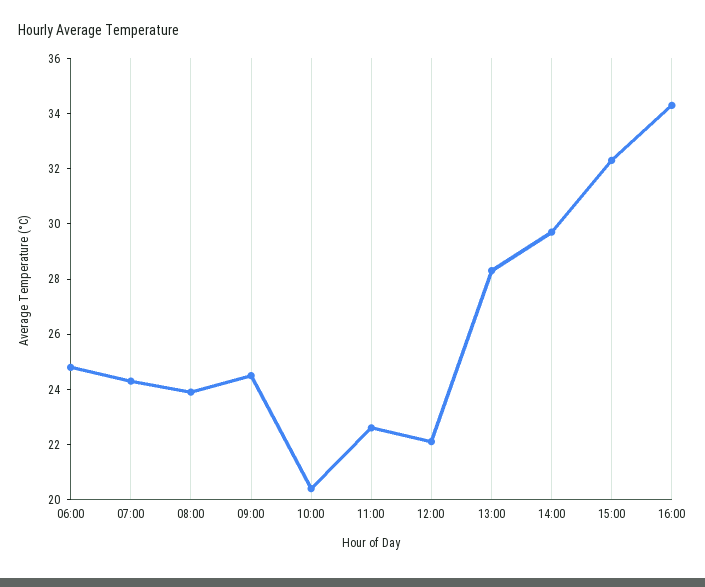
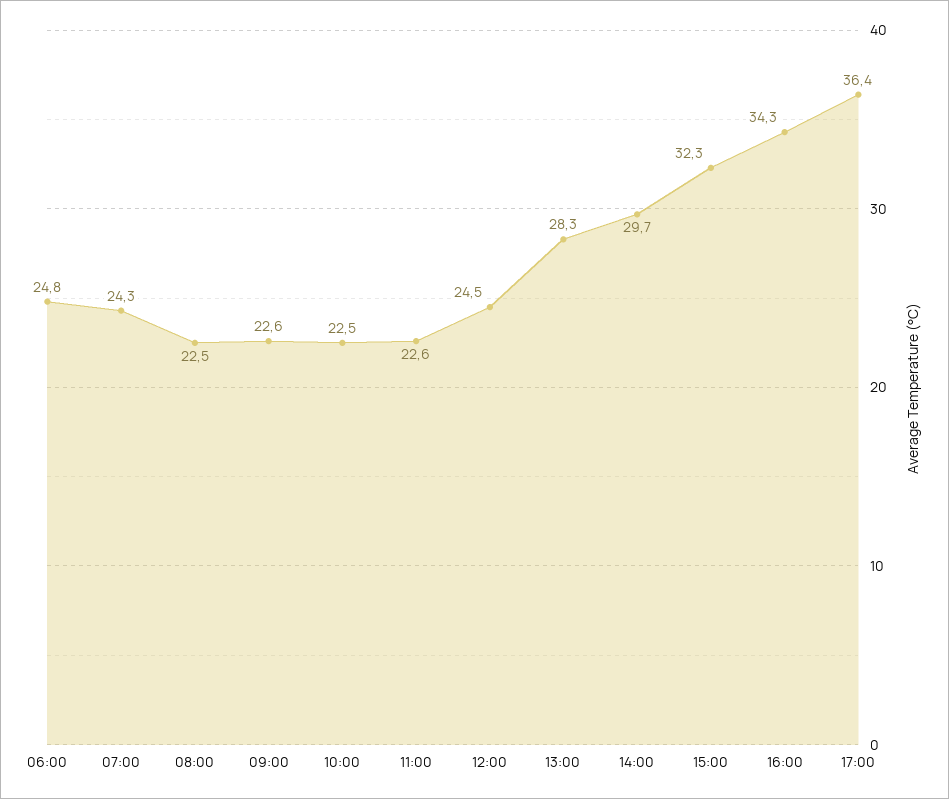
08:00: 24 -> 22.5
09:00: 24.5 -> 22.6
10:00: 20.5 -> 22.5
12:00: 22 -> 24.5
17:00: none -> 36.4

